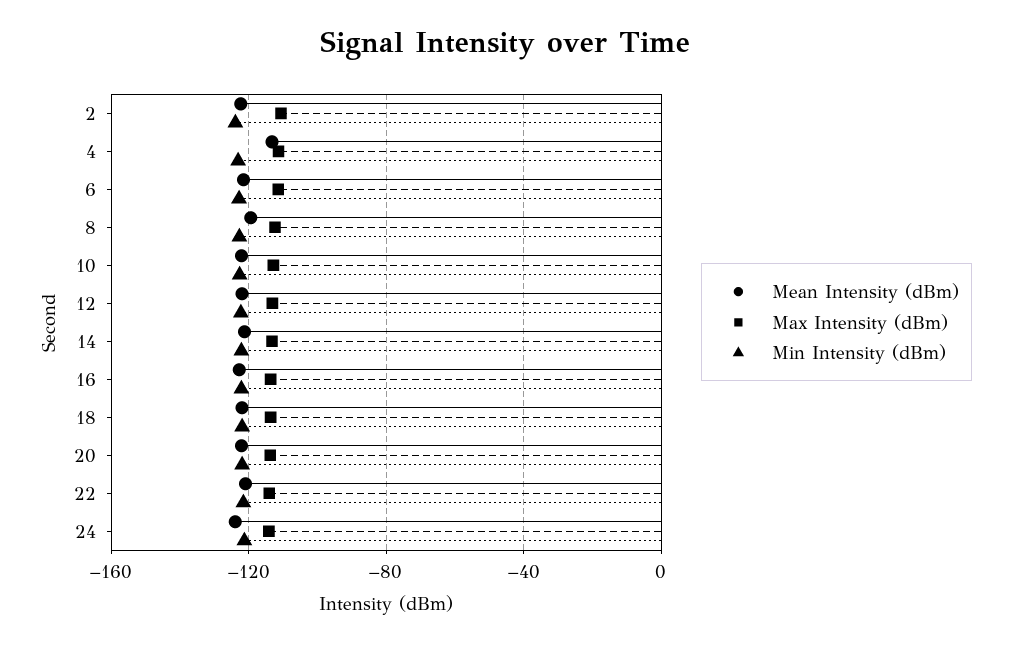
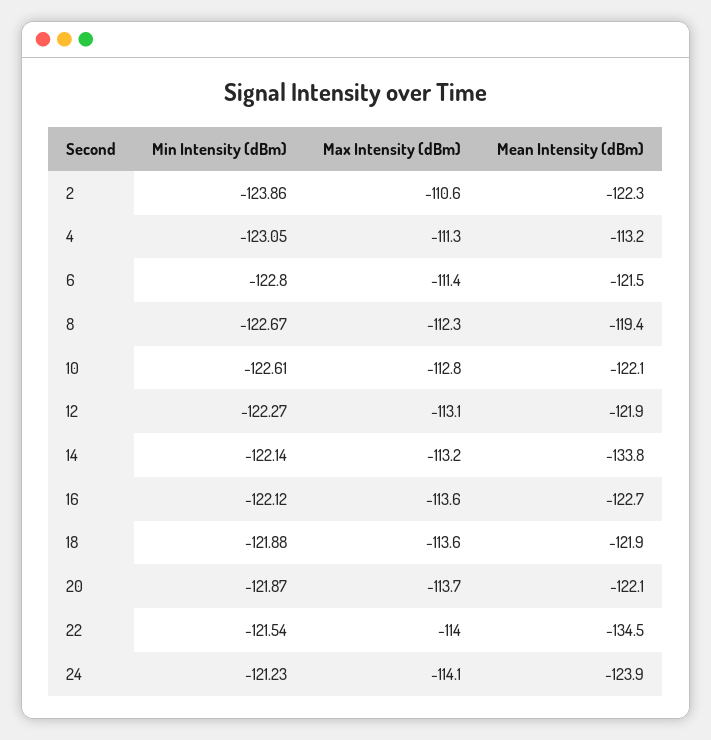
Mean Intensity (dBm), 14: -120 -> -133.8
Mean Intensity (dBm), 22: -120 -> -134.5

